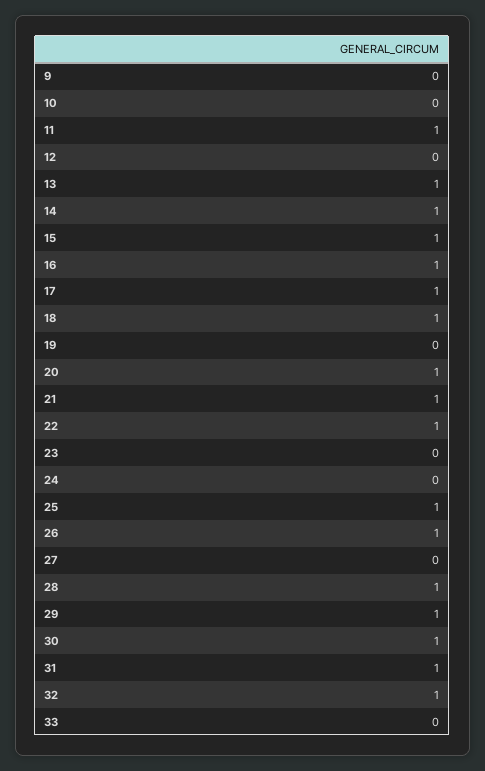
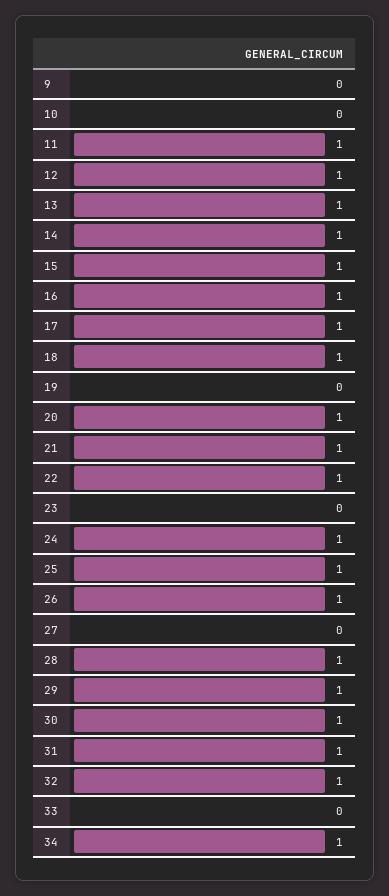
12: 0 -> 1
24: 0 -> 1
34: none -> 1

